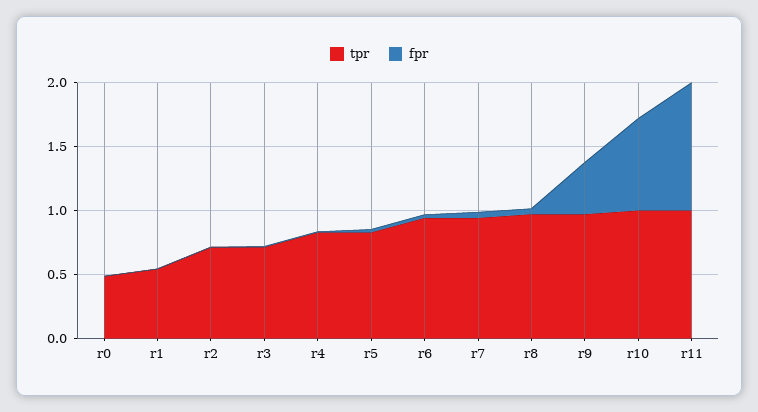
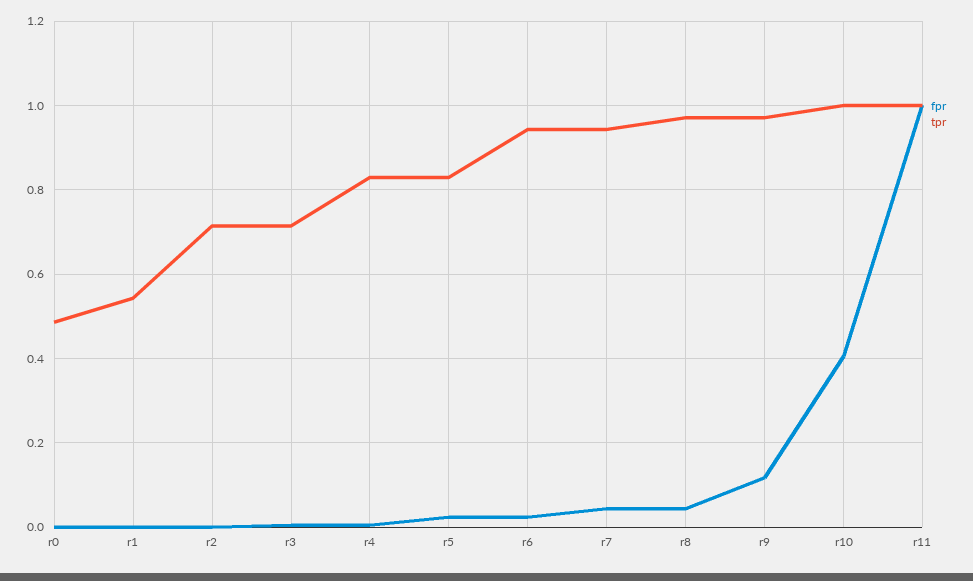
fpr, r9: 0.4 -> 0.12
fpr, r10: 0.7 -> 0.4

